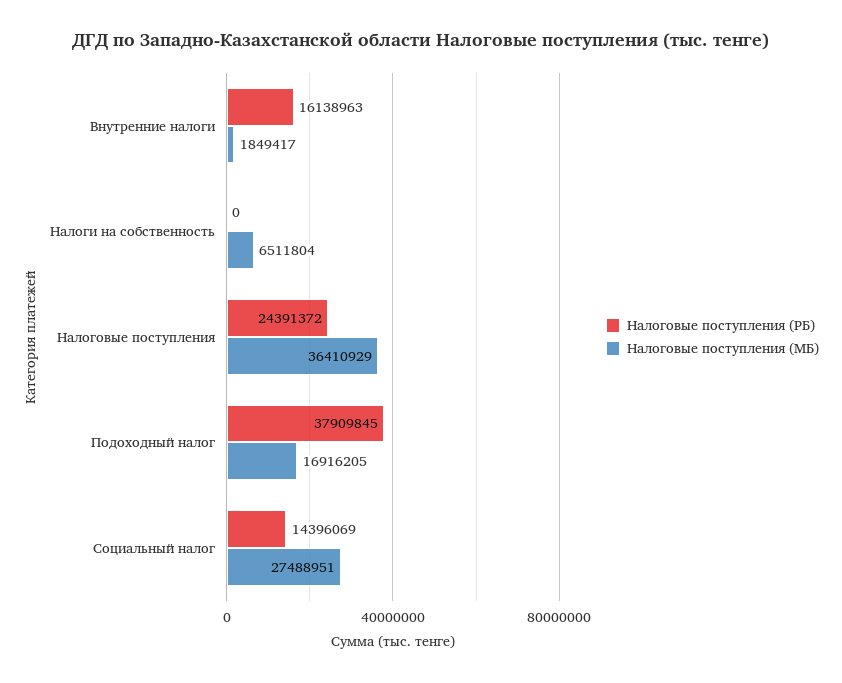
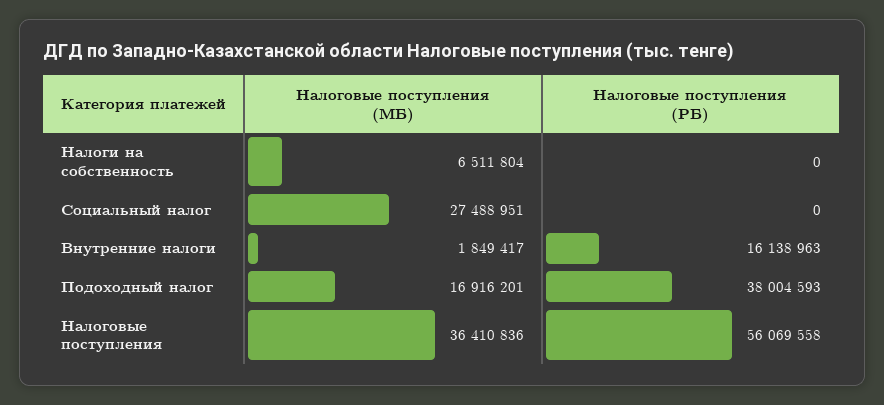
Налоговые поступления (РБ), Налоговые поступления: 24391372 -> 56069558
Налоговые поступления (МБ), Налоговые поступления: 36410929 -> 36410836
Налоговые поступления (РБ), Подоходный налог: 37909845 -> 38004593
Налоговые поступления (МБ), Подоходный налог: 16916205 -> 16916201
Налоговые поступления (РБ), Социальный налог: 14396069 -> 0

